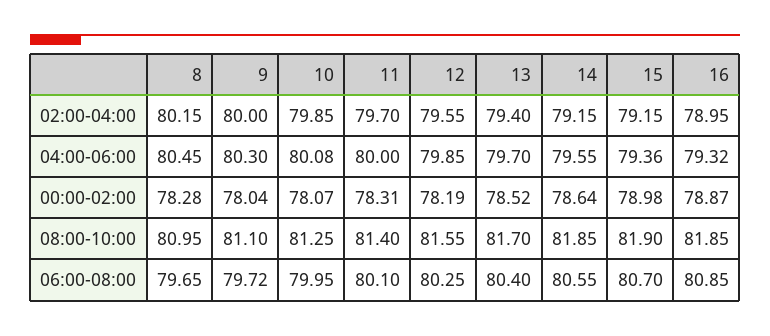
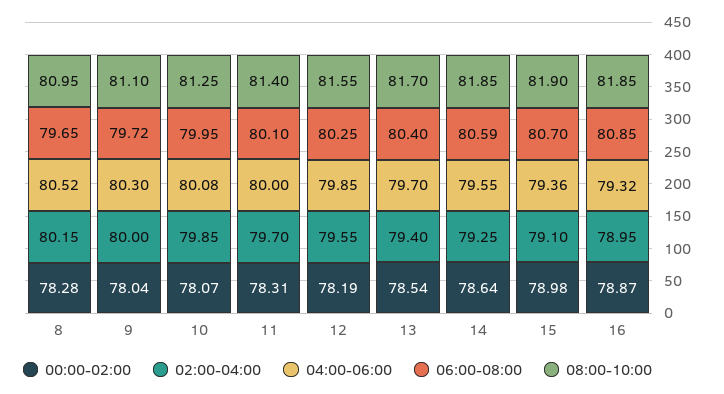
02:00-04:00, 14: 79.15 -> 79.25
02:00-04:00, 15: 79.15 -> 79.1
04:00-06:00, 8: 80.45 -> 80.52
00:00-02:00, 13: 78.52 -> 78.54
06:00-08:00, 14: 80.55 -> 80.59

